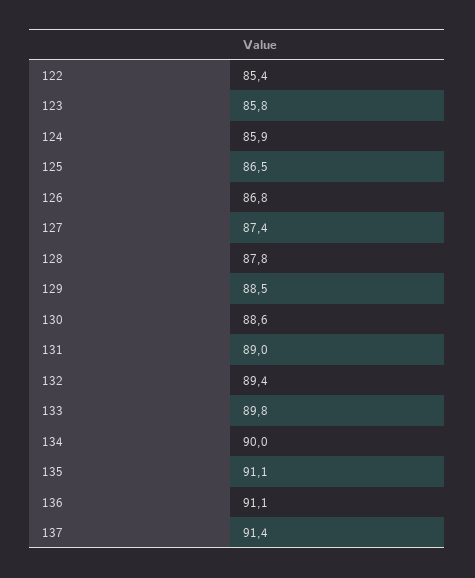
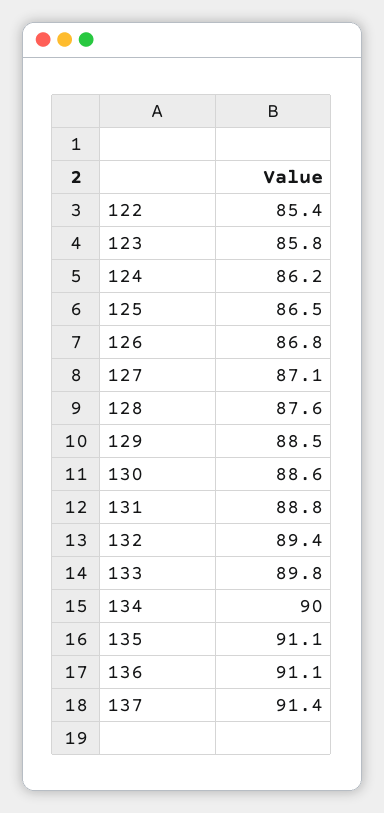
124: 85.9 -> 86.2
127: 87.4 -> 87.1
128: 87.8 -> 87.6
131: 89 -> 88.8

